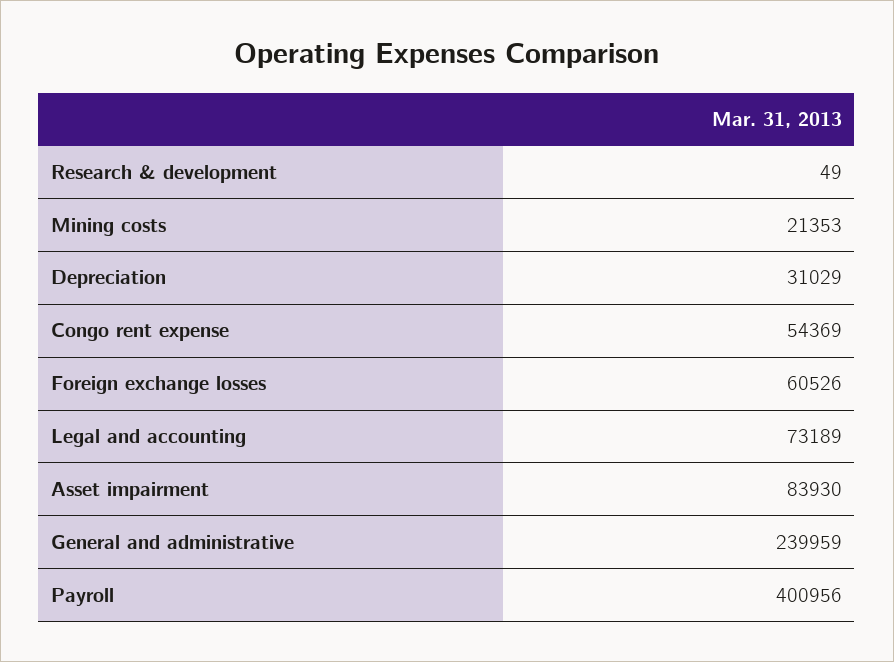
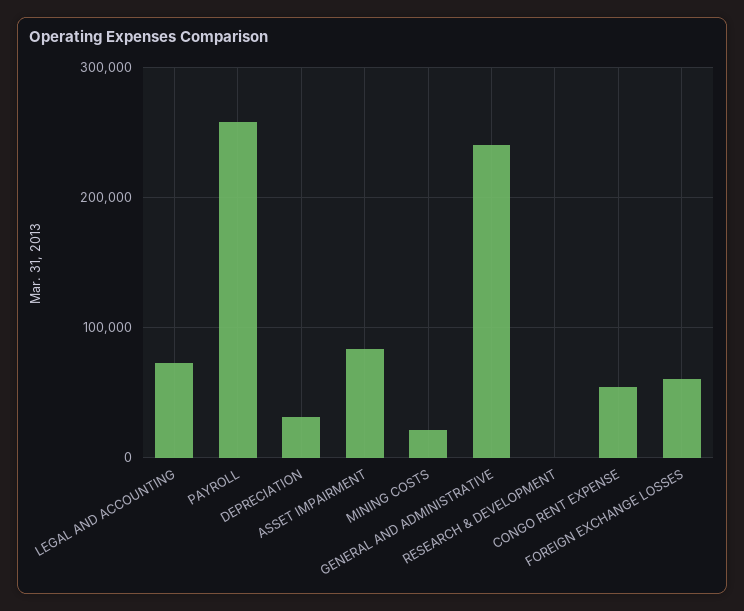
Payroll: 400956 -> 260000

